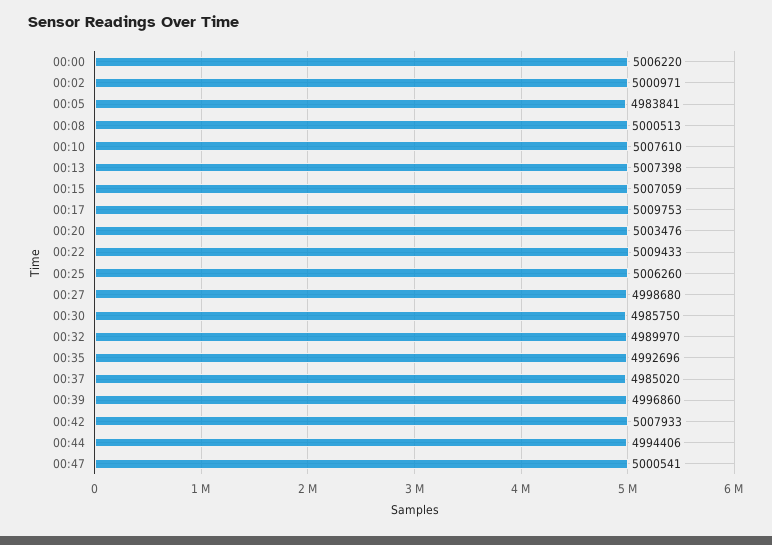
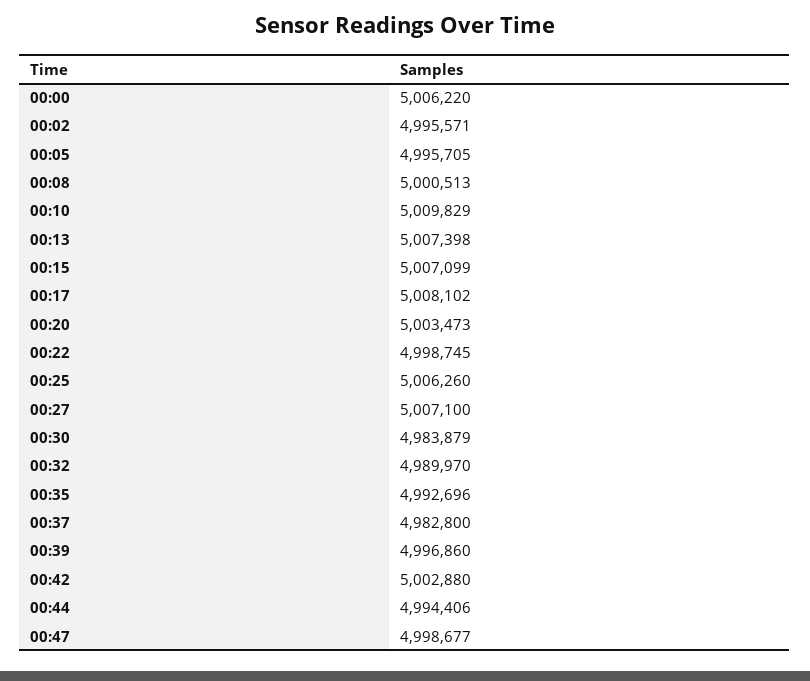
00:02: 5000971 -> 4995571
00:05: 4983841 -> 4995705
00:10: 5007610 -> 5009829
00:15: 5007059 -> 5007099
00:17: 5009753 -> 5008102
00:20: 5003476 -> 5003473
00:22: 5009433 -> 4998745
00:27: 4998680 -> 5007100
00:30: 4985750 -> 4983879
00:37: 4985020 -> 4982800
00:42: 5007933 -> 5002880
00:47: 5000541 -> 4998677

